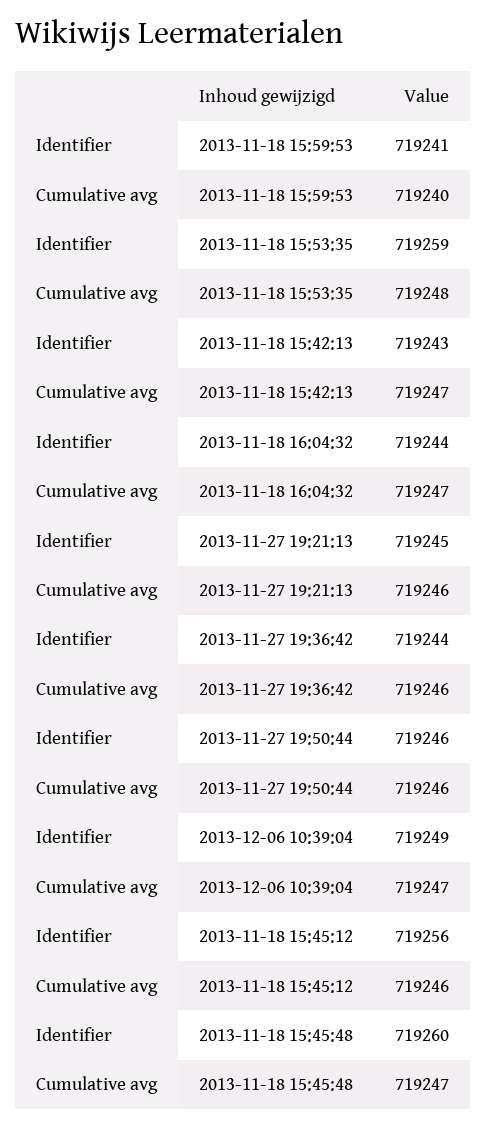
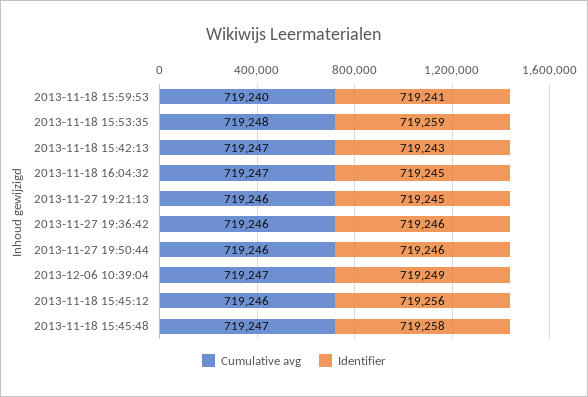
Identifier, 2013-11-18 16:04:32: 719244 -> 719245
Identifier, 2013-11-27 19:36:42: 719244 -> 719246
Identifier, 2013-11-18 15:45:48: 719260 -> 719258

